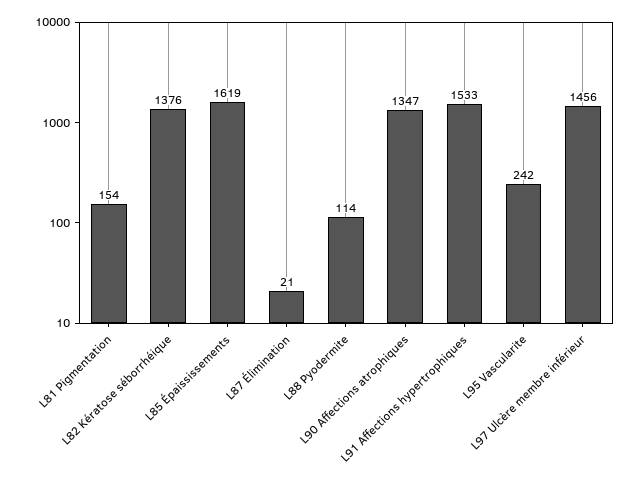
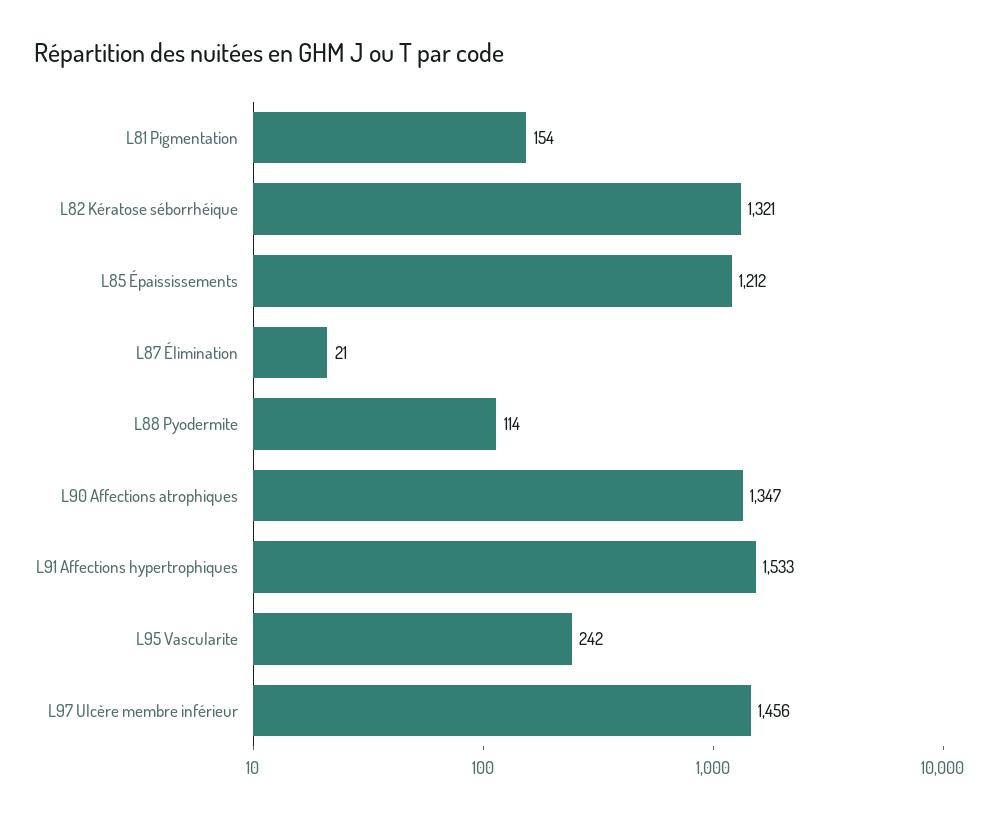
L82 Kératose séborrhéique: 1376 -> 1321
L85 Épaississements: 1619 -> 1212

